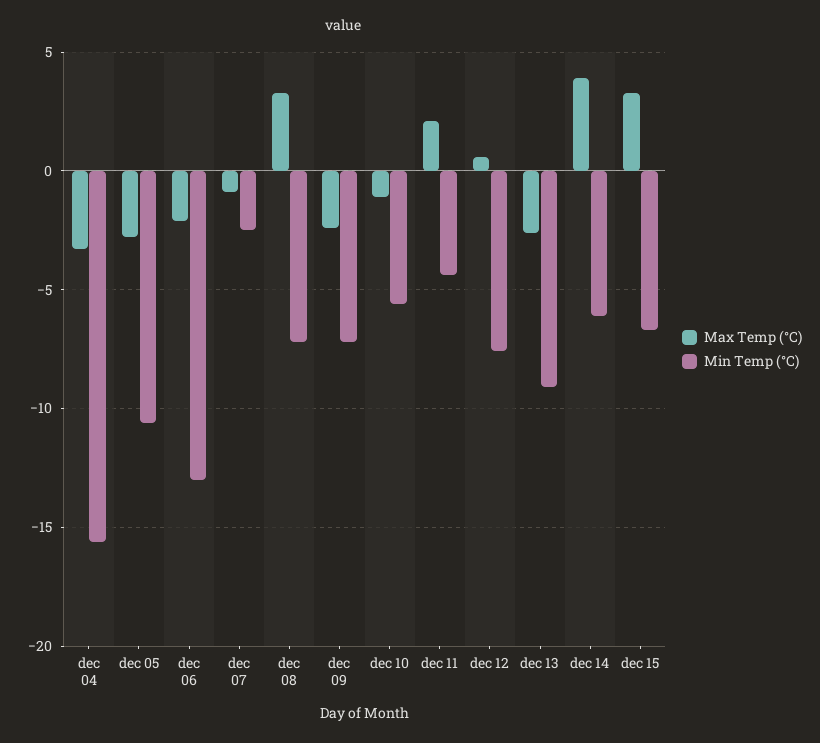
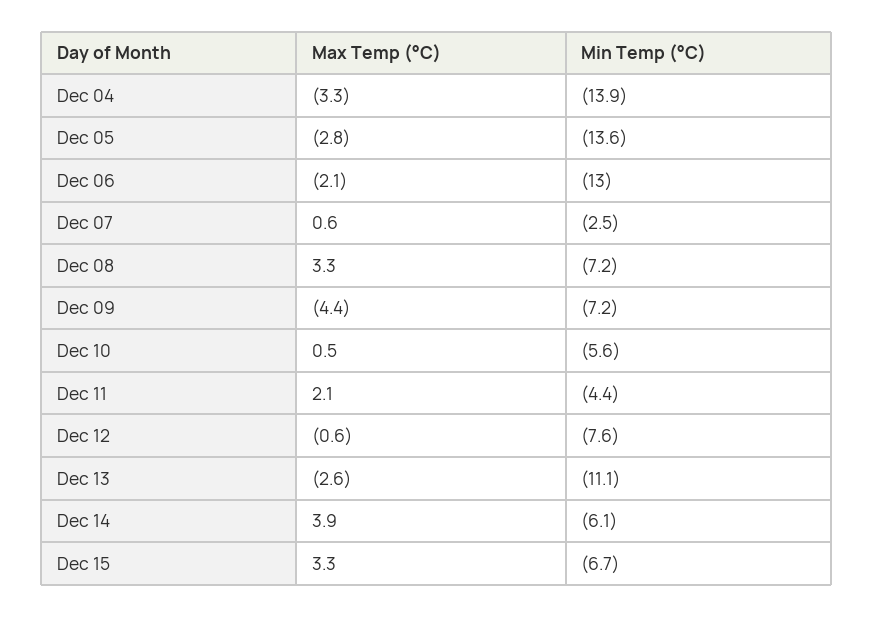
Min Temp (°C), dec 04: -15.5 -> -13.9
Min Temp (°C), dec 05: -10.5 -> -13.6
Max Temp (°C), dec 07: -1 -> 0.6
Max Temp (°C), dec 09: -2.5 -> -4.4
Max Temp (°C), dec 10: -1 -> 0.5
Max Temp (°C), dec 12: 0.5 -> -0.6
Min Temp (°C), dec 13: -9 -> -11.1

